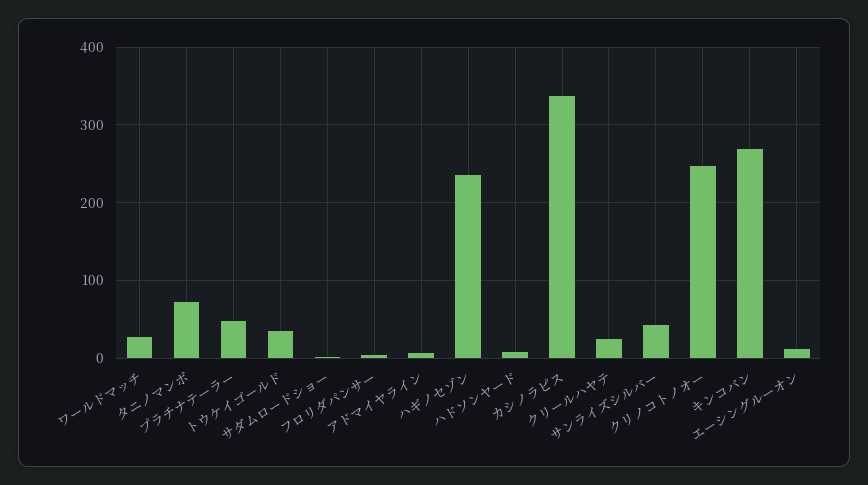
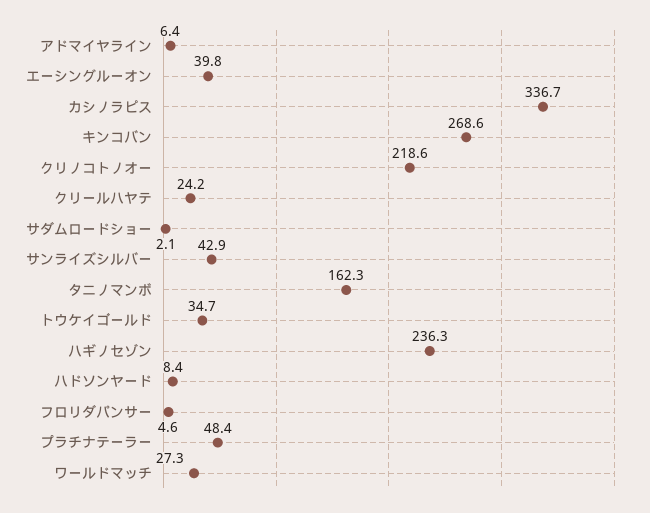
タニノマンボ: 70 -> 162.3
クリノコトノオー: 250 -> 218.6
エーシングルーオン: 10 -> 39.8

